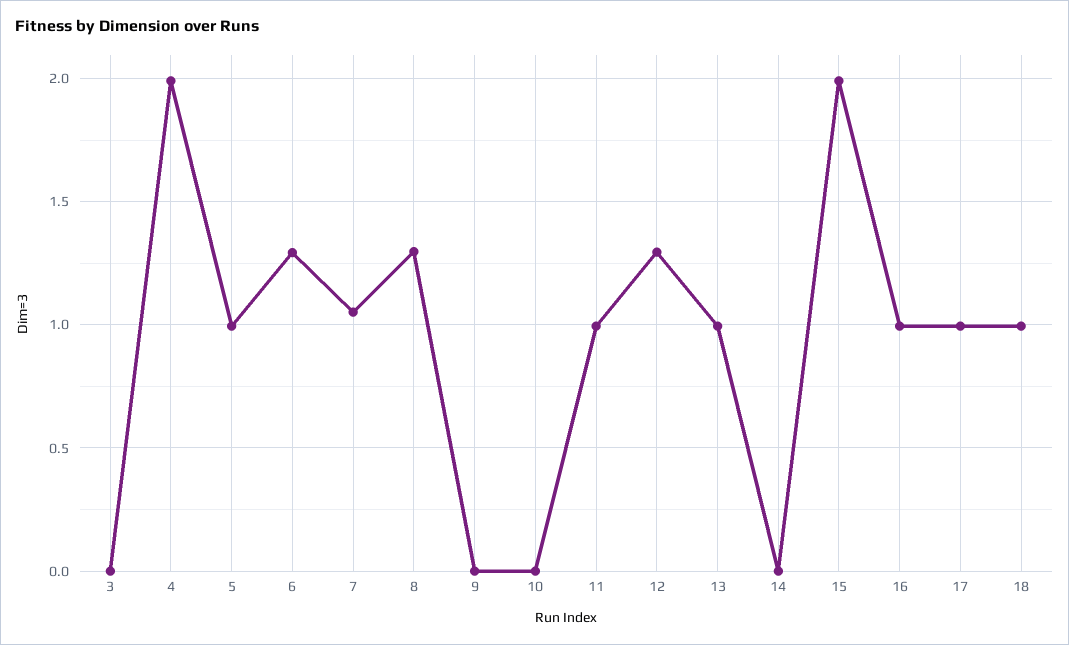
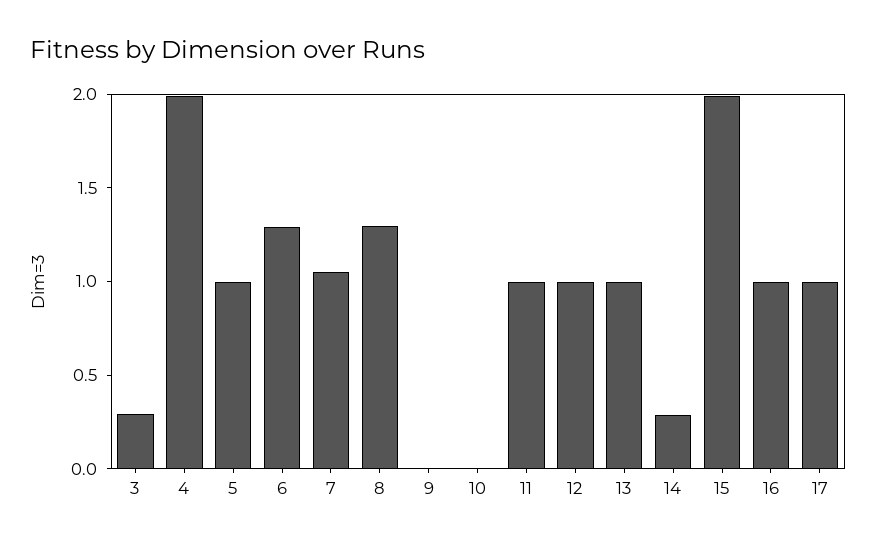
3: 0 -> 0.3
12: 1.3 -> 1
14: 0 -> 0.3
18: 1 -> none

